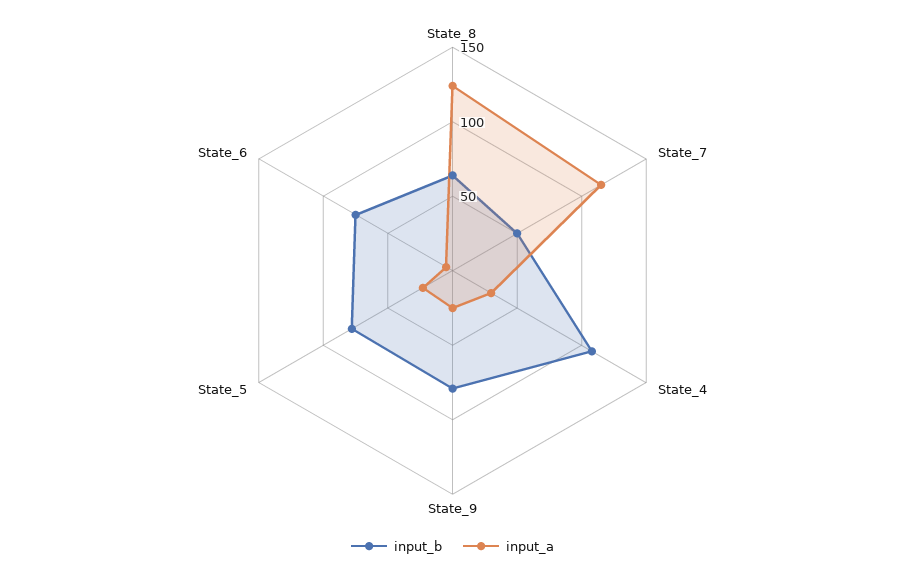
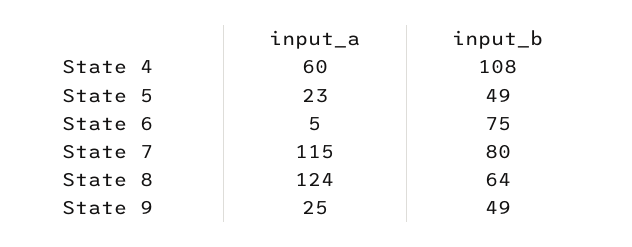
input_b, State_7: 50 -> 80
input_a, State_4: 30 -> 60
input_b, State_9: 80 -> 49
input_b, State_5: 80 -> 49

